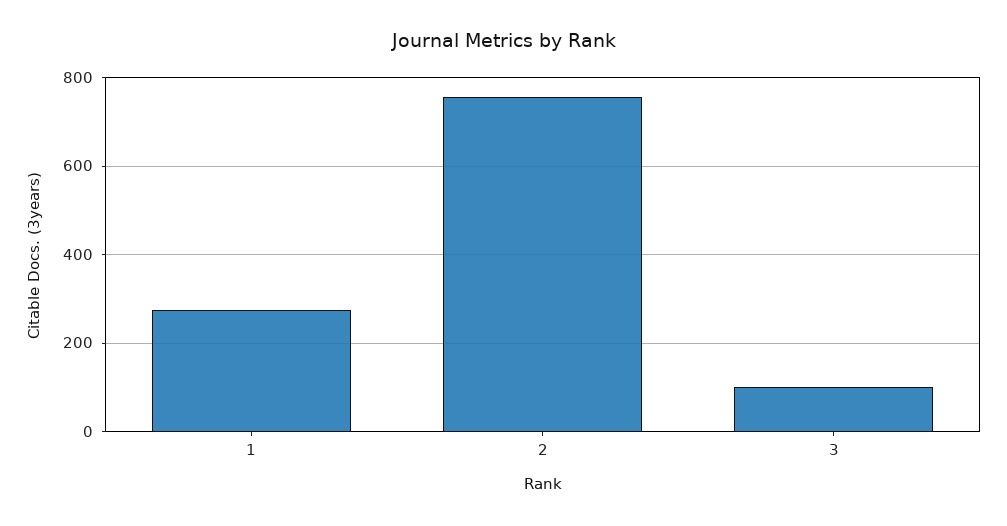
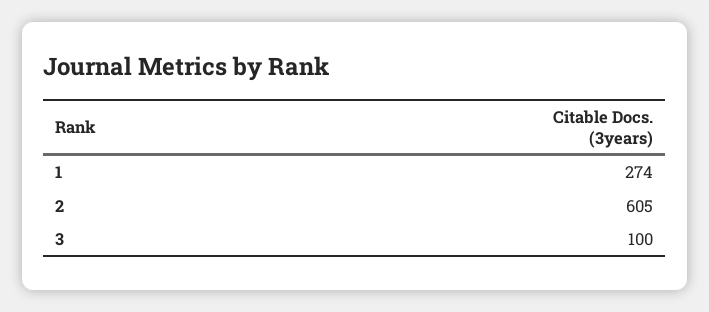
2: 760 -> 605

